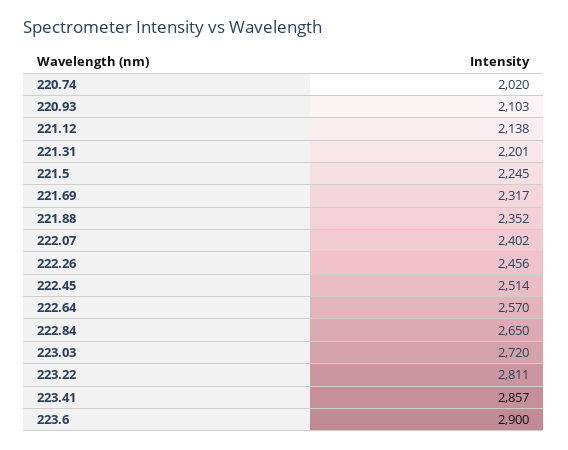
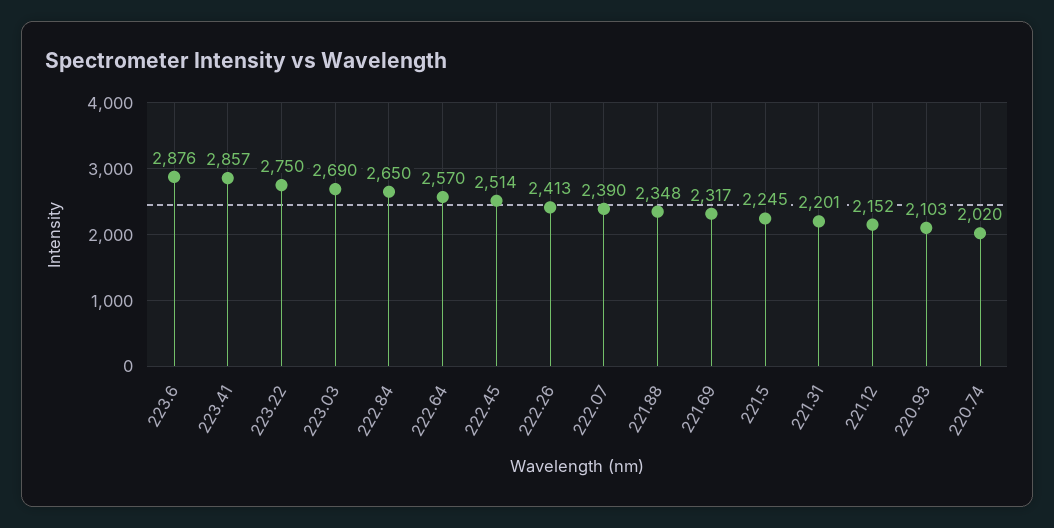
221.12: 2138 -> 2152
221.88: 2352 -> 2348
222.07: 2402 -> 2390
222.26: 2456 -> 2413
223.03: 2720 -> 2690
223.22: 2811 -> 2750
223.6: 2900 -> 2876

